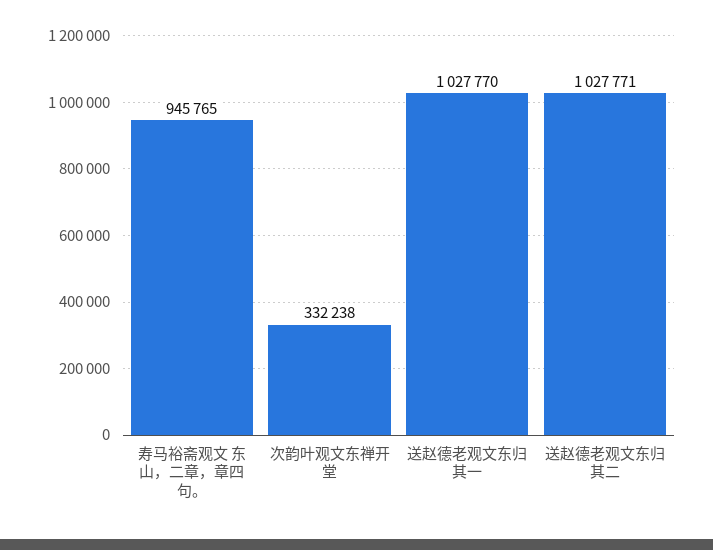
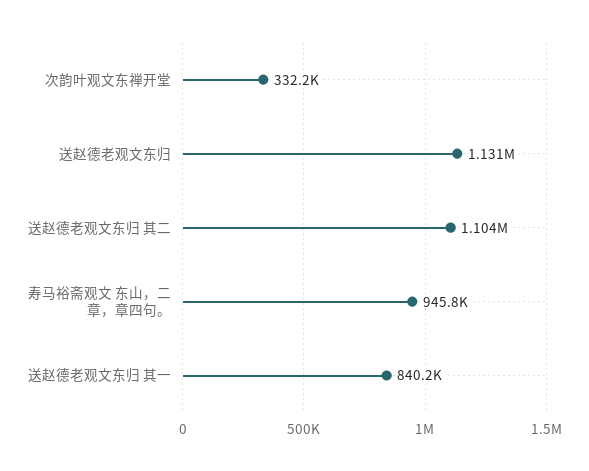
送赵德老观文东归 其一: 1027770 -> 840200
送赵德老观文东归 其二: 1027771 -> 1104000
送赵德老观文东归: none -> 1131000

